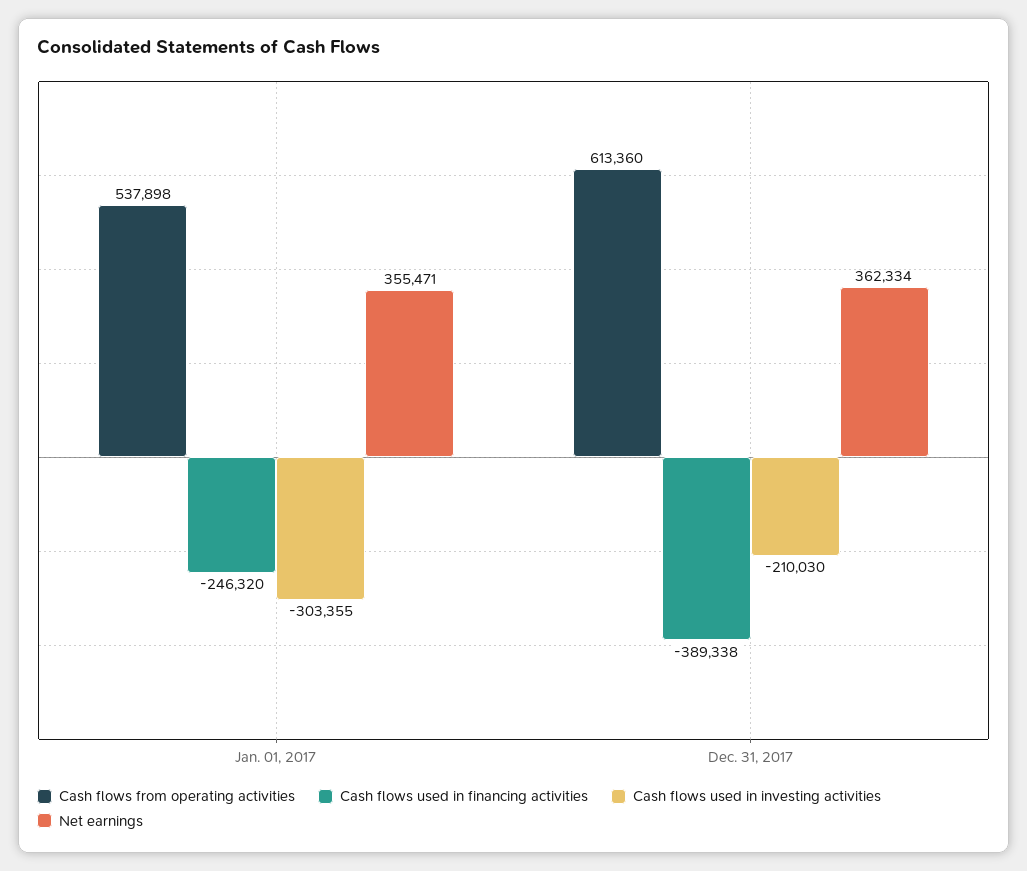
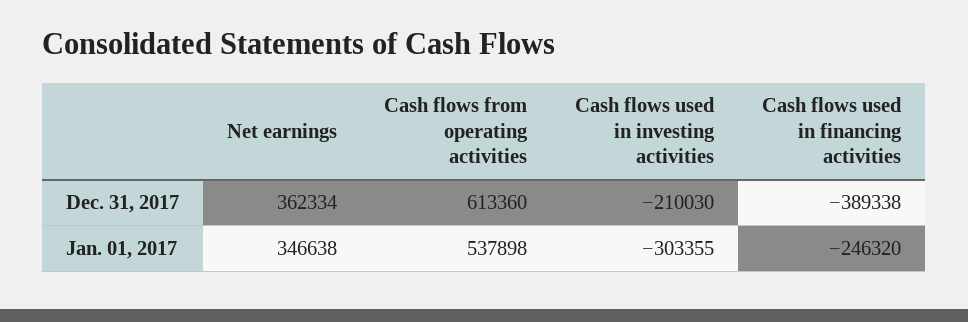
Net earnings, Jan. 01, 2017: 355471 -> 346638

